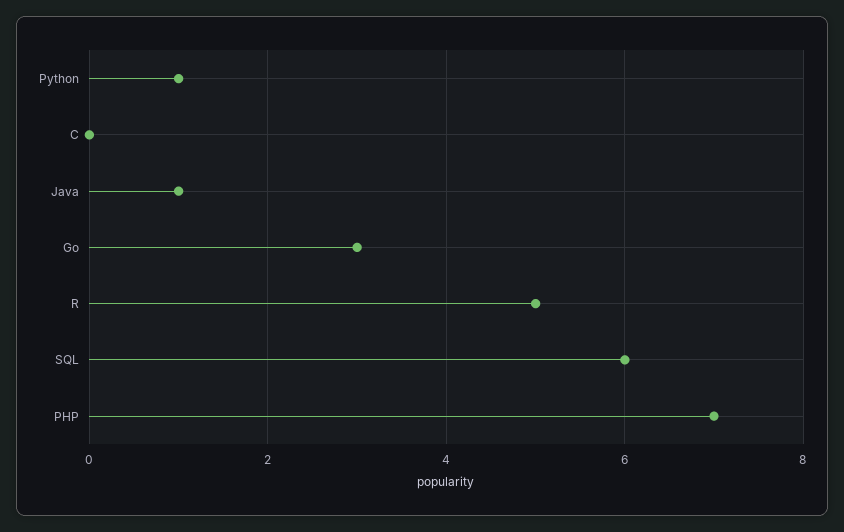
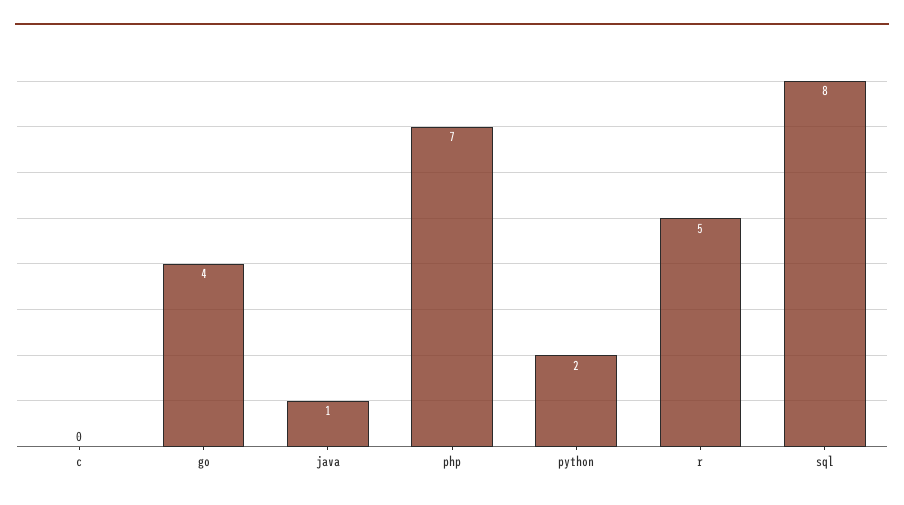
Python: 1 -> 2
Go: 3 -> 4
SQL: 6 -> 8

